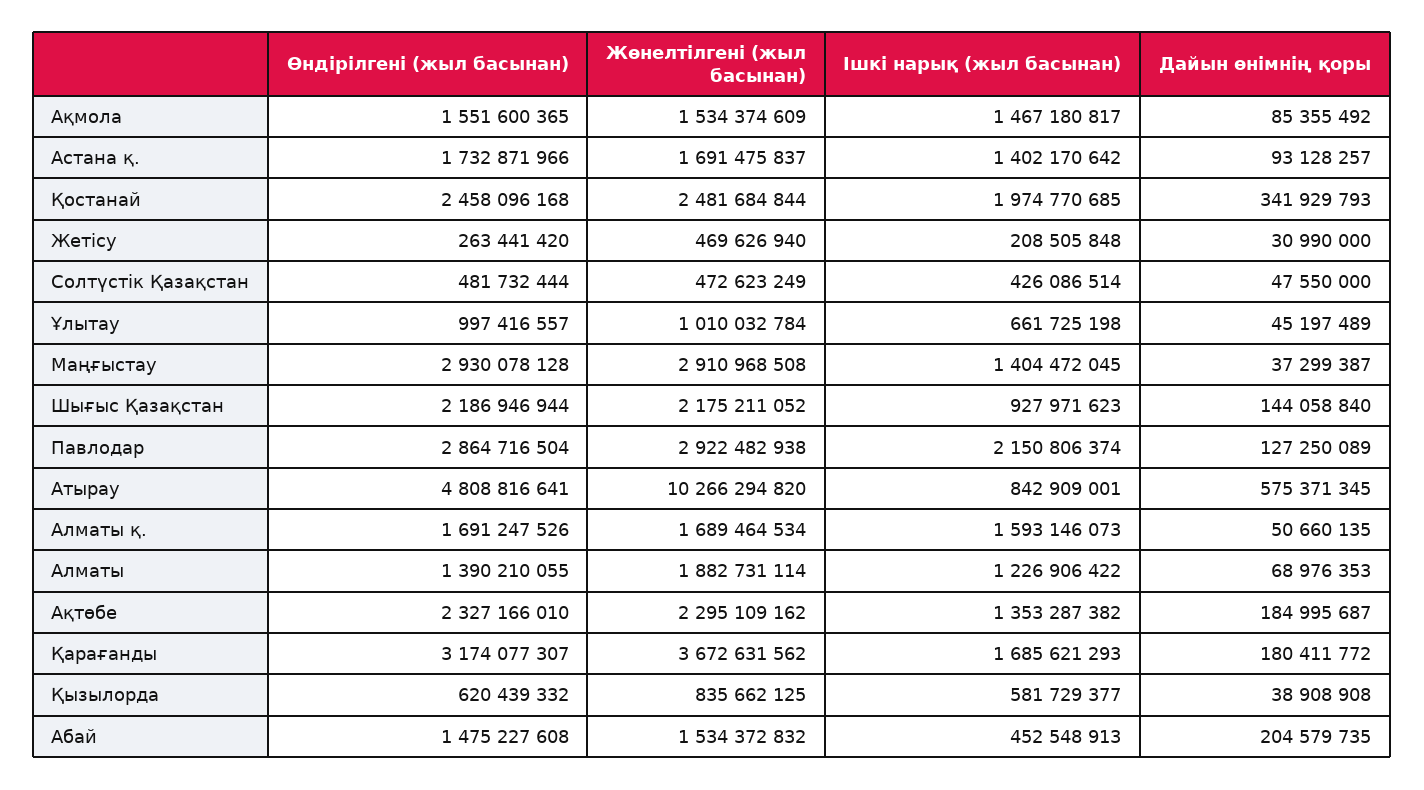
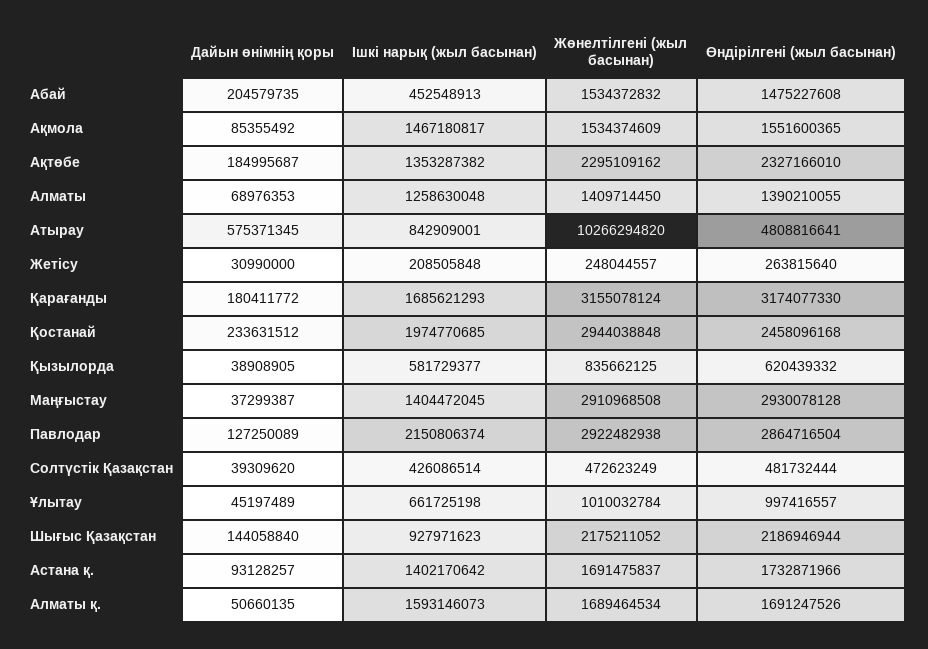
Жөнелтілгені (жыл басынан), Қостанай: 2481684844 -> 2944038848
Дайын өнімнің қоры, Қостанай: 341929793 -> 233631512
Өндірілгені (жыл басынан), Жетісу: 263441420 -> 263815640
Жөнелтілгені (жыл басынан), Жетісу: 469626940 -> 248044557
Дайын өнімнің қоры, Солтүстік Қазақстан: 47550000 -> 39309620
Жөнелтілгені (жыл басынан), Алматы: 1882731114 -> 1409714450
Ішкі нарық (жыл басынан), Алматы: 1226906422 -> 1258630048
Өндірілгені (жыл басынан), Қарағанды: 3174077307 -> 3174077330
Жөнелтілгені (жыл басынан), Қарағанды: 3672631562 -> 3155078124
Дайын өнімнің қоры, Қызылорда: 38908908 -> 38908905

